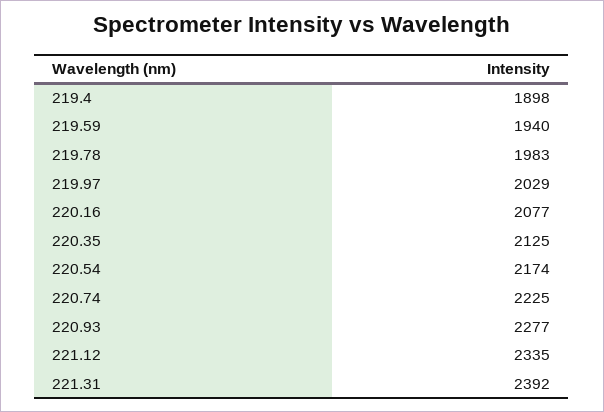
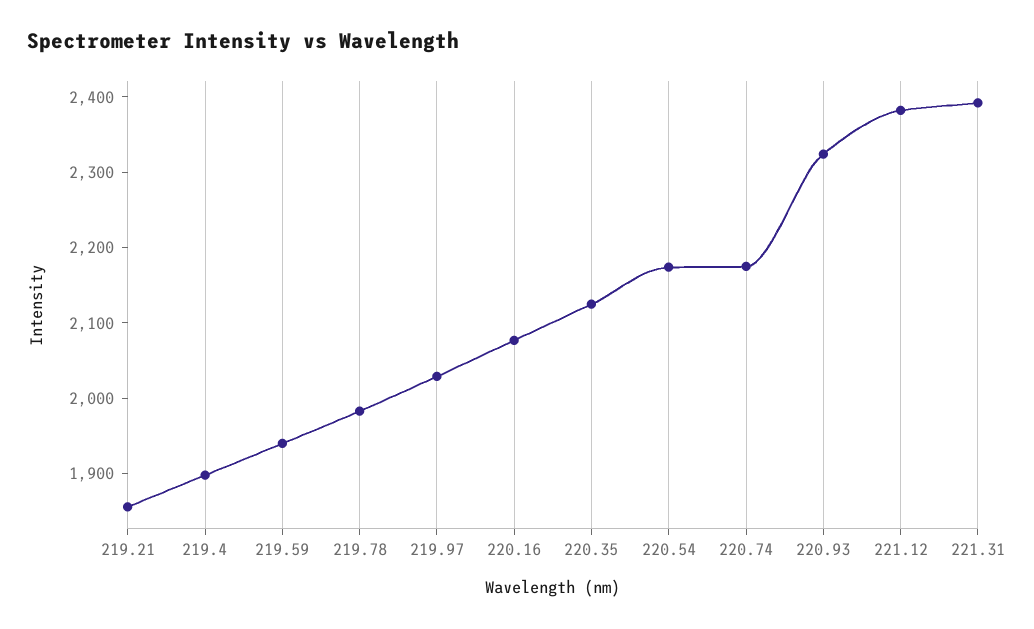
220.74: 2225 -> 2180
220.93: 2277 -> 2320
221.12: 2335 -> 2380
219.21: none -> 1860

